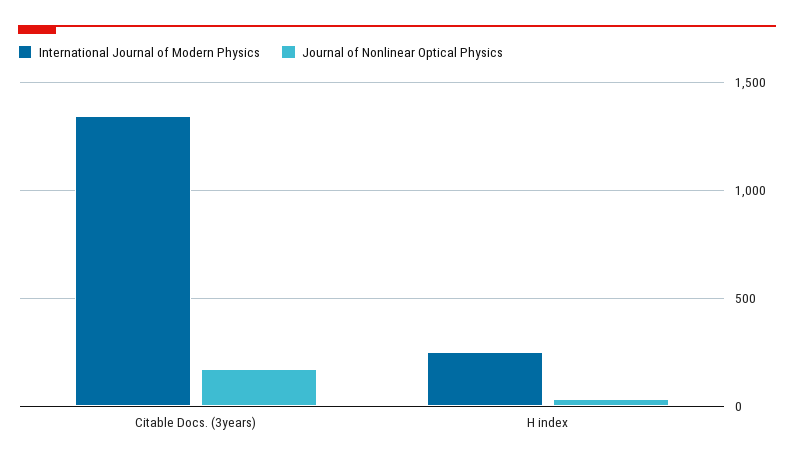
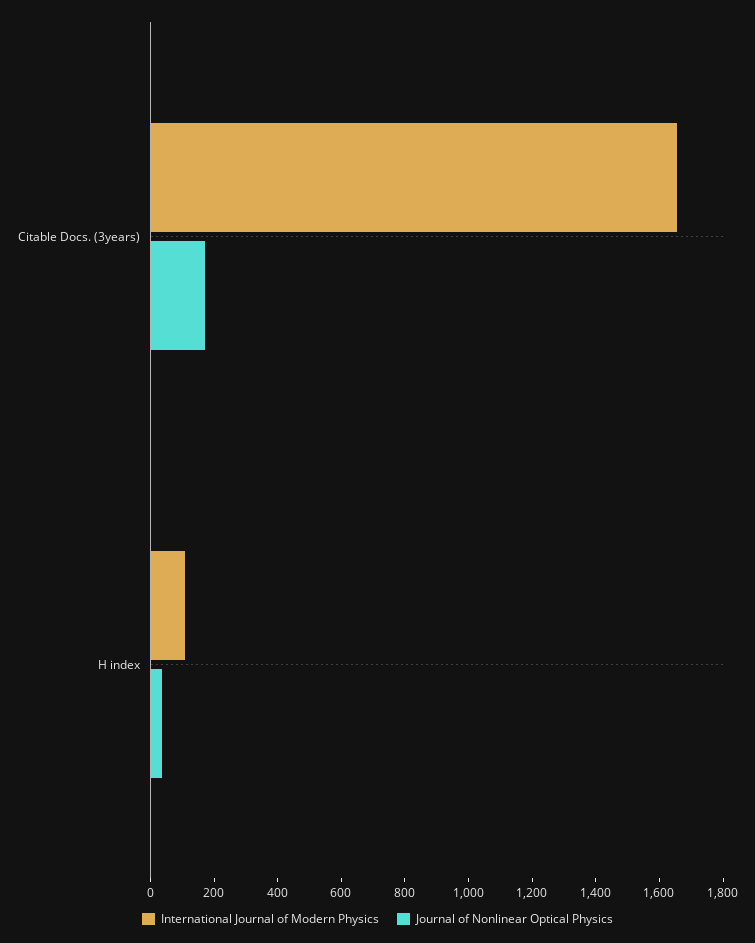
International Journal of Modern Physics, Citable Docs. (3years): 1350 -> 1650
International Journal of Modern Physics, H index: 250 -> 100

